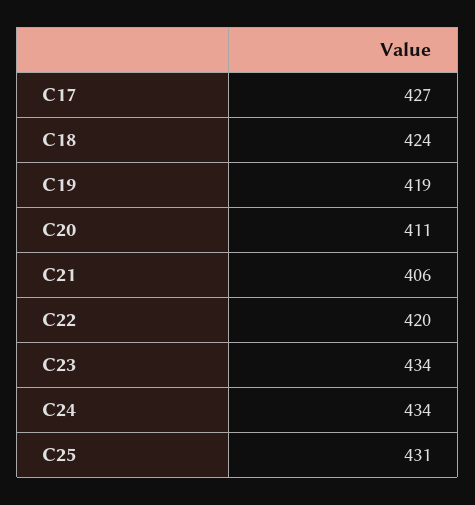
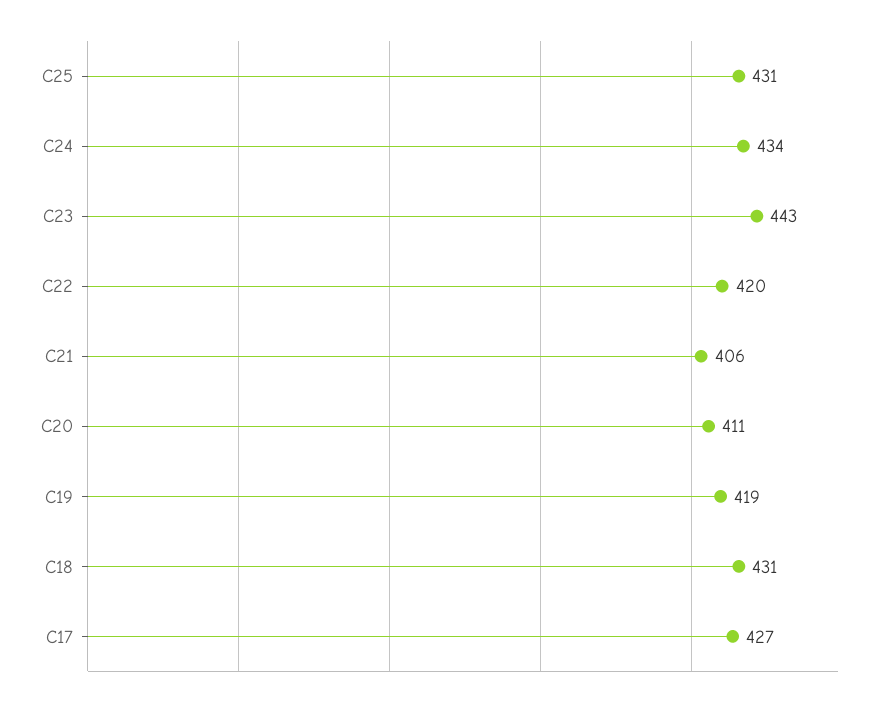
C18: 424 -> 431
C23: 434 -> 443

